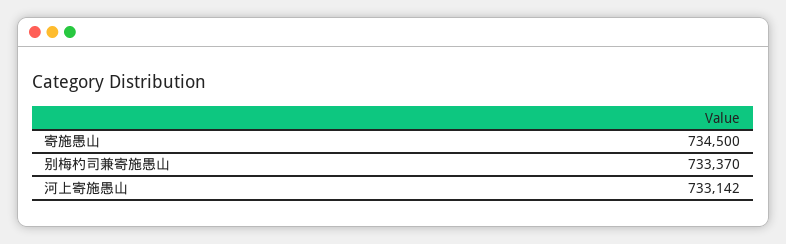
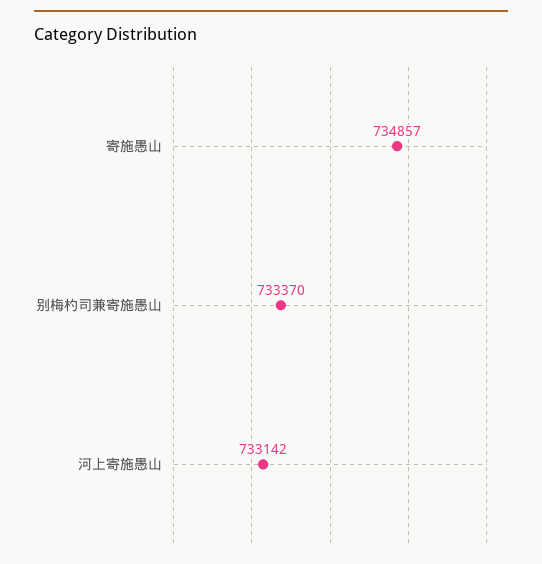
寄施愚山: 734500 -> 734857

